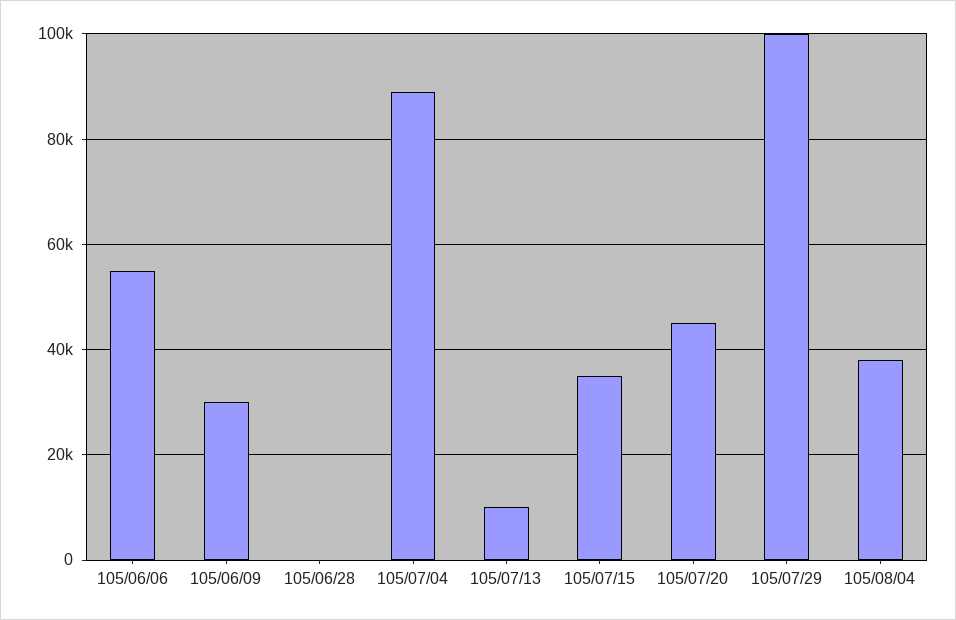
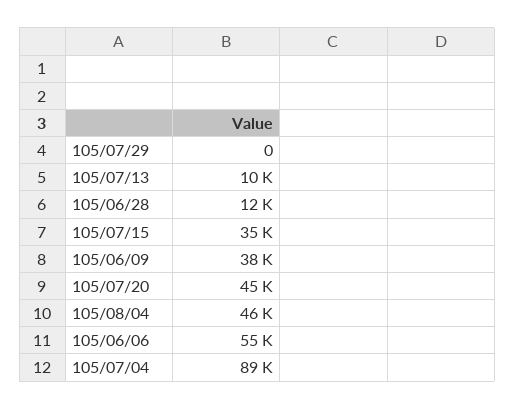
105/06/09: 30000 -> 38000
105/06/28: 0 -> 12000
105/07/29: 100000 -> 0
105/08/04: 38000 -> 46000

